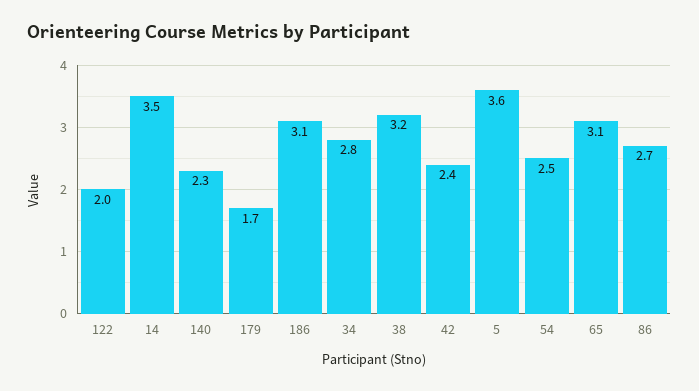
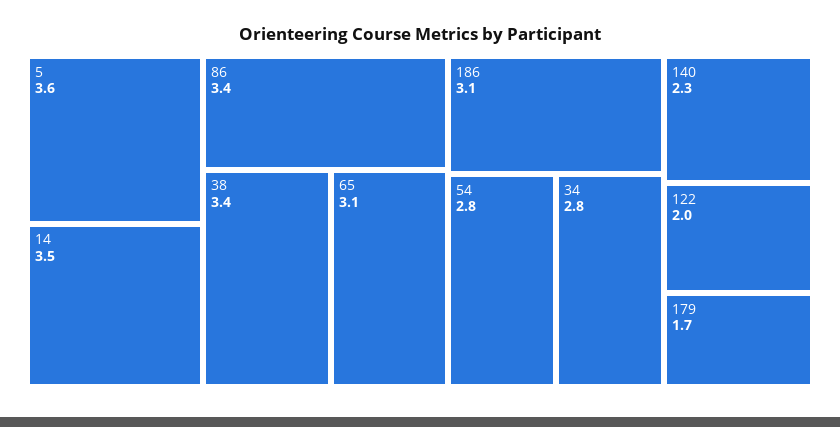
38: 3.2 -> 3.4
42: 2.4 -> none
54: 2.5 -> 2.8
86: 2.7 -> 3.4

